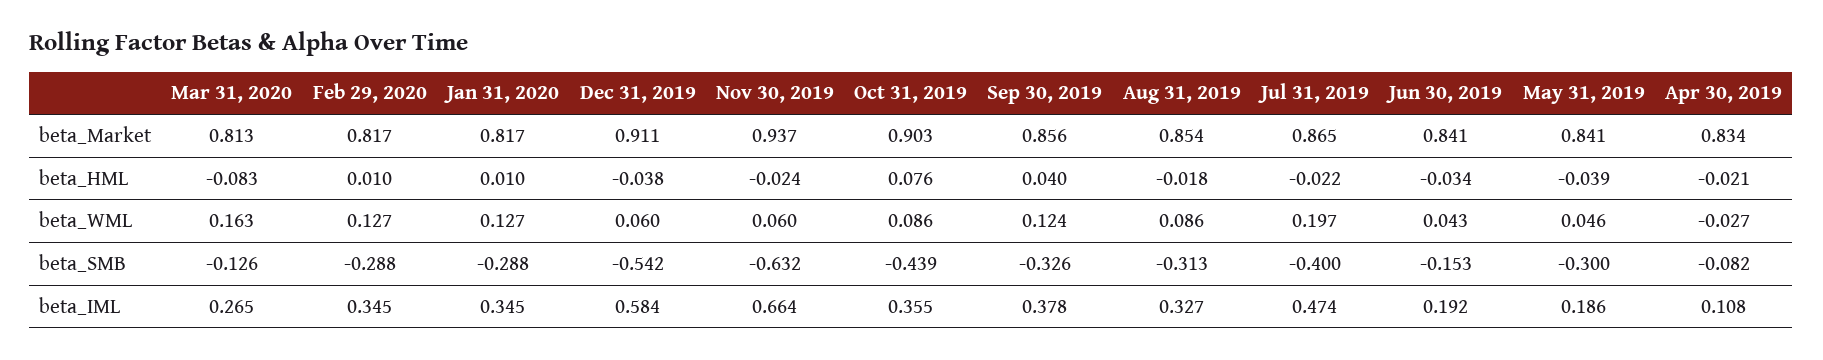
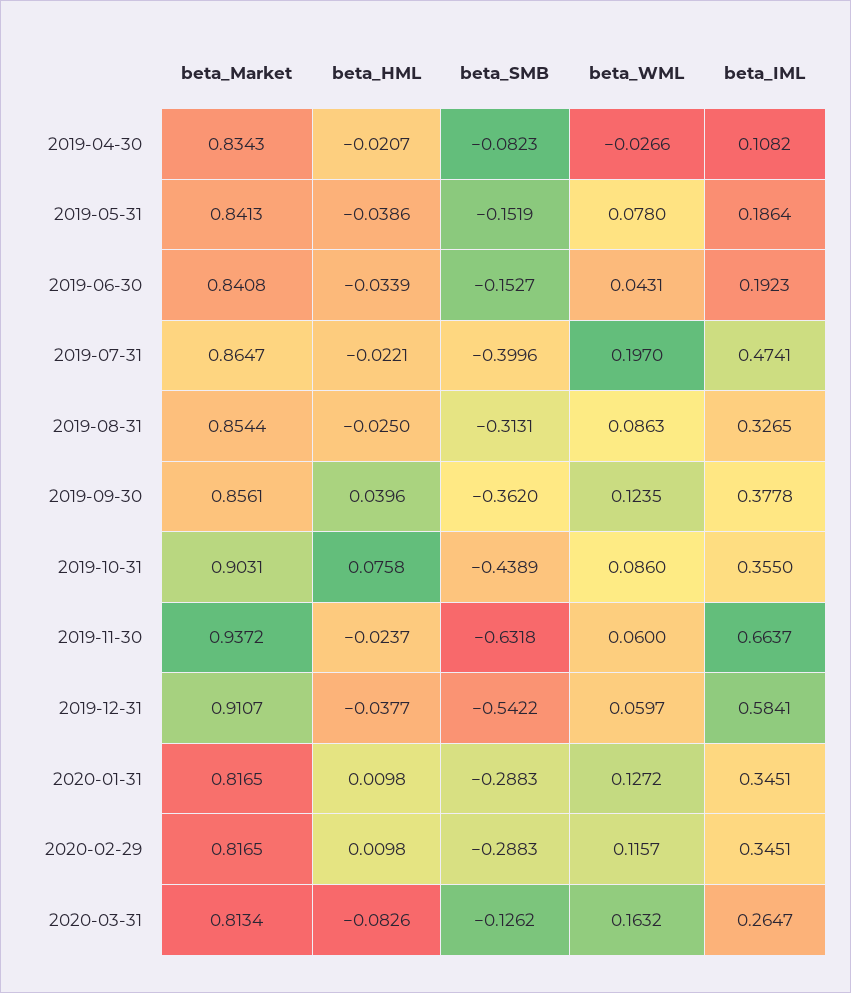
Aug 31, 2019, beta_HML: -0.018 -> -0.025
Feb 29, 2020, beta_WML: 0.127 -> 0.1157
May 31, 2019, beta_WML: 0.046 -> 0.078
Sep 30, 2019, beta_SMB: -0.326 -> -0.362
May 31, 2019, beta_SMB: -0.3 -> -0.1519

